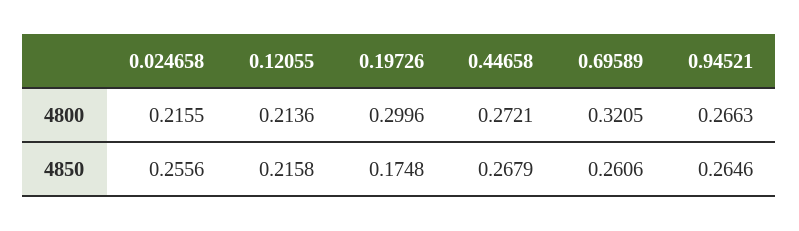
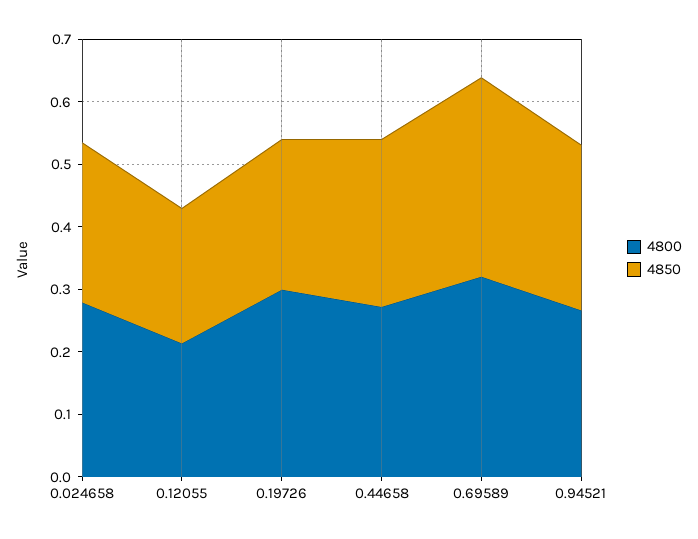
4800, 0.024658: 0.2155 -> 0.28
4850, 0.19726: 0.1748 -> 0.24
4850, 0.69589: 0.2606 -> 0.32

